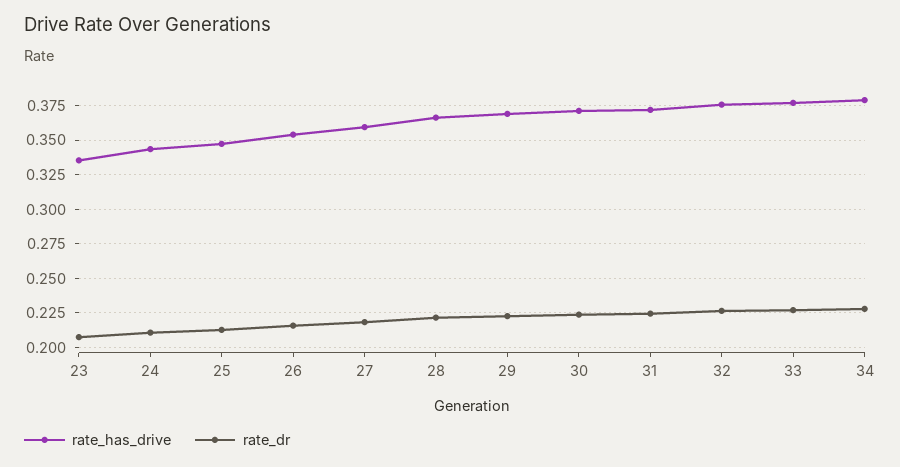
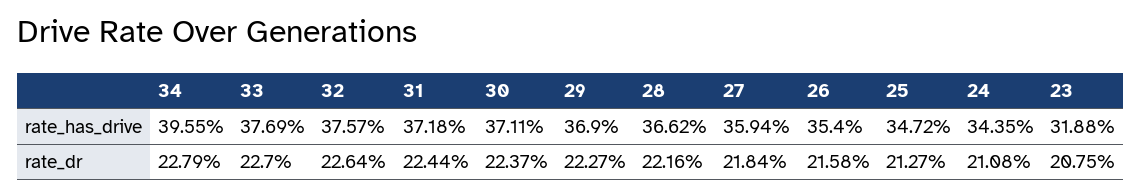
rate_has_drive, 23: 0.335 -> 0.3188
rate_has_drive, 34: 0.38 -> 0.3955

